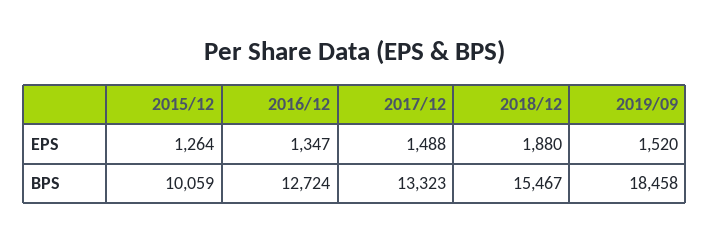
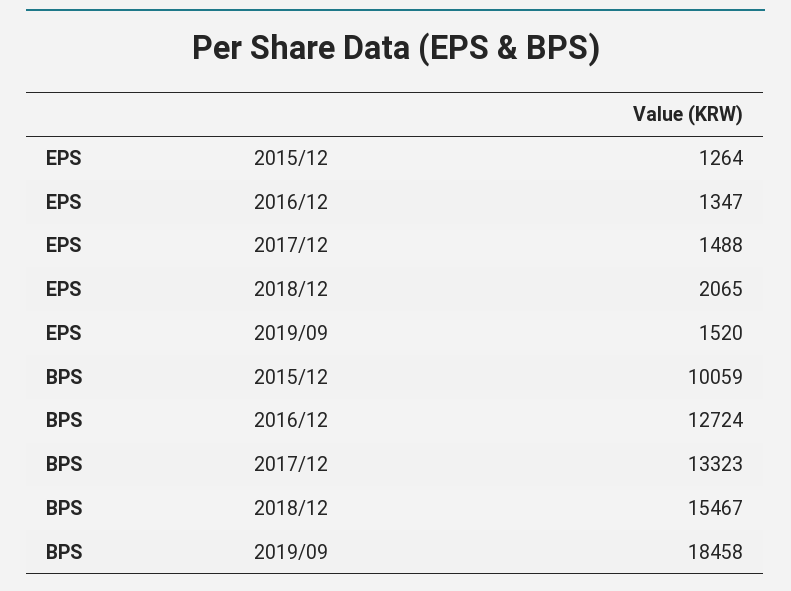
2018/12, EPS: 1880 -> 2065

